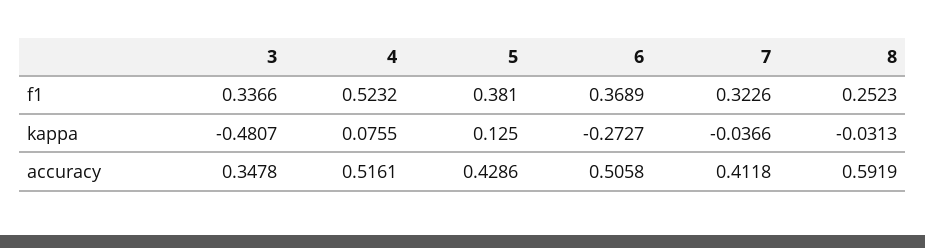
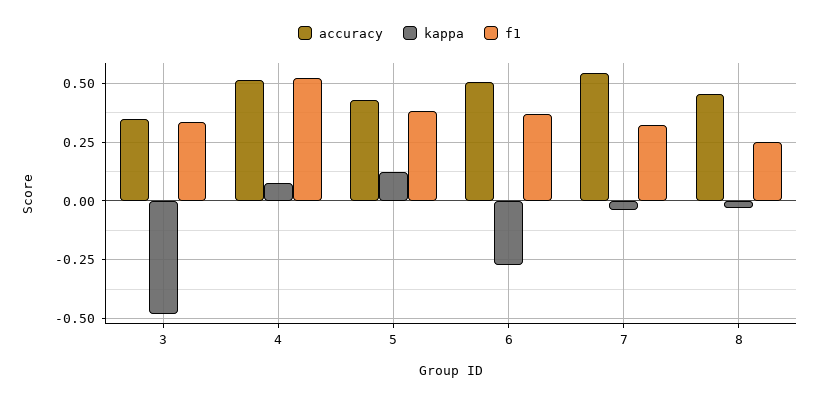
accuracy, 7: 0.4118 -> 0.55
accuracy, 8: 0.5919 -> 0.45

